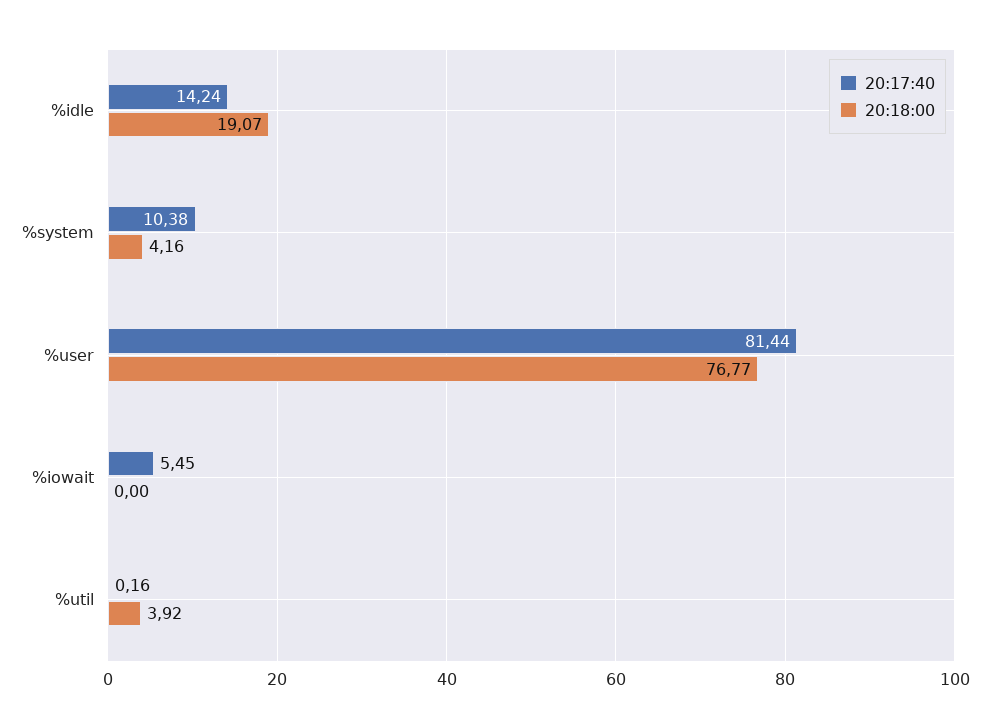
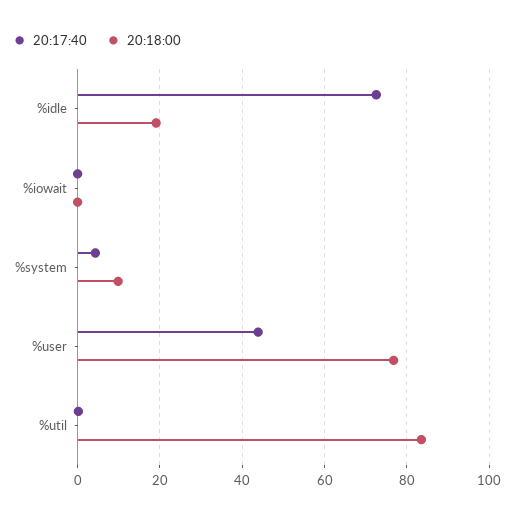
20:17:40, %idle: 14.24 -> 72
20:17:40, %system: 10.38 -> 4
20:18:00, %system: 4.16 -> 10
20:17:40, %user: 81.44 -> 44
20:17:40, %iowait: 5.45 -> 0
20:18:00, %util: 3.92 -> 84

